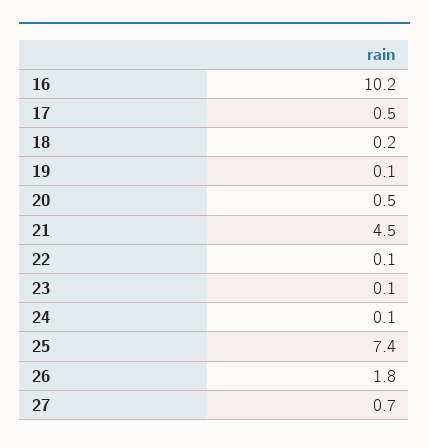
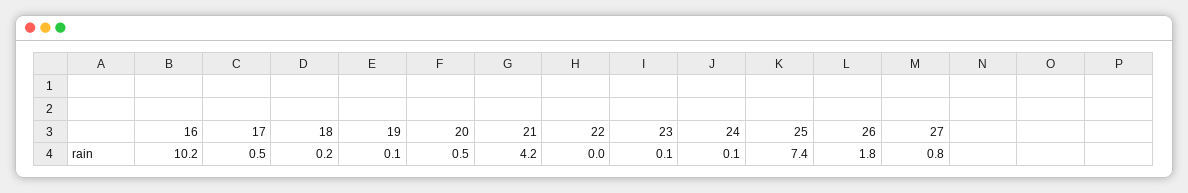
21: 4.5 -> 4.2
22: 0.1 -> 0
27: 0.7 -> 0.8

